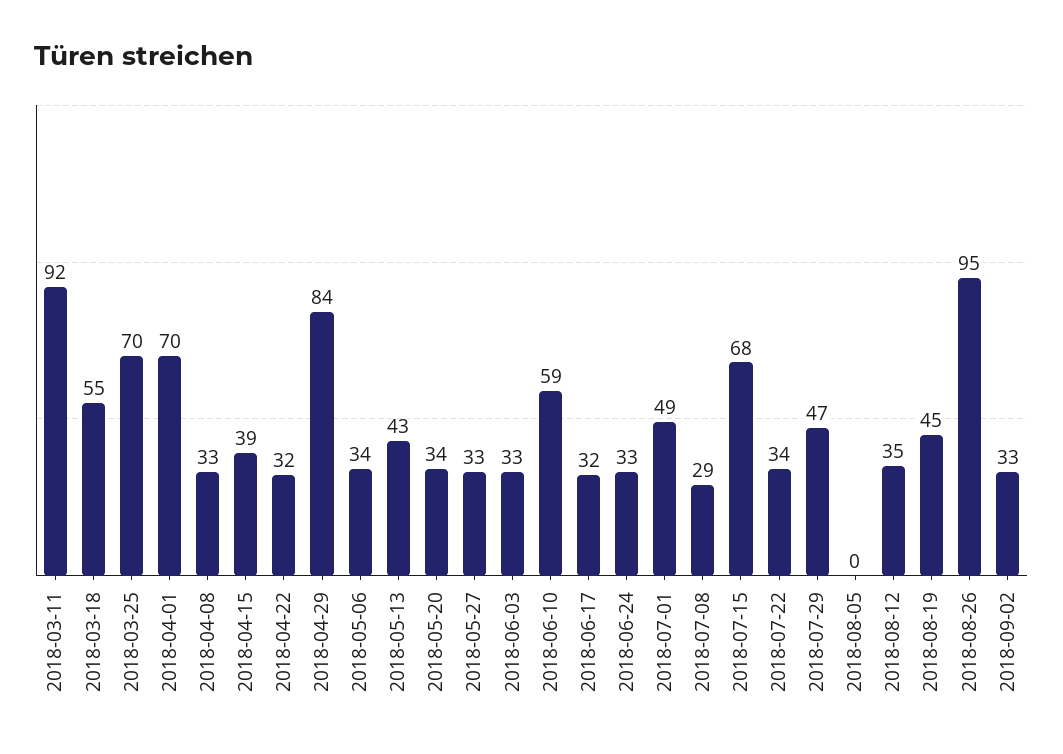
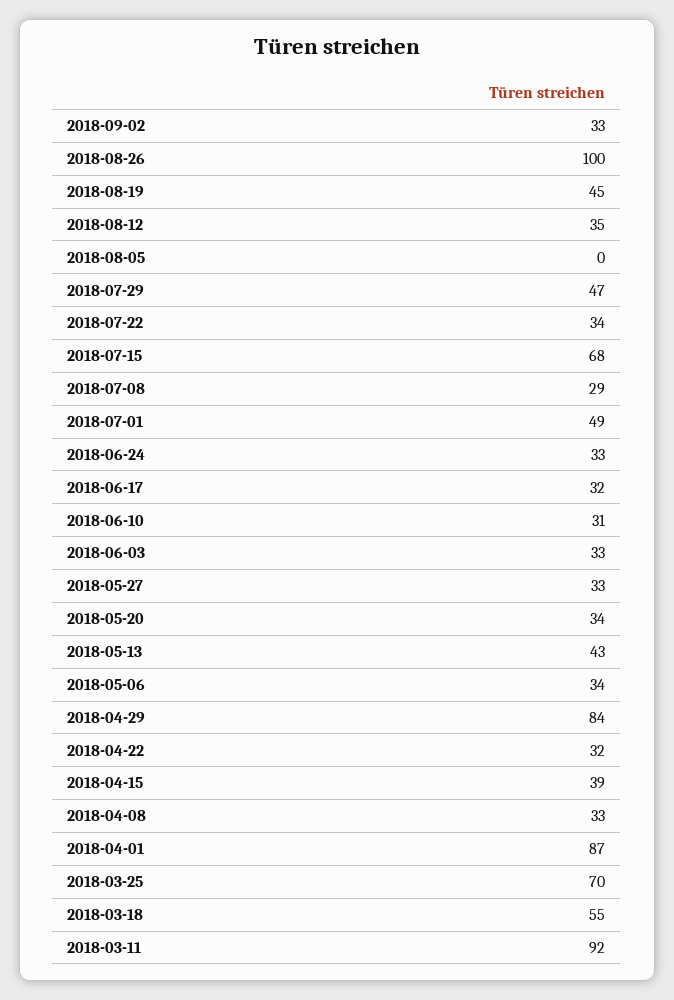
2018-04-01: 70 -> 87
2018-06-10: 59 -> 31
2018-08-26: 95 -> 100

